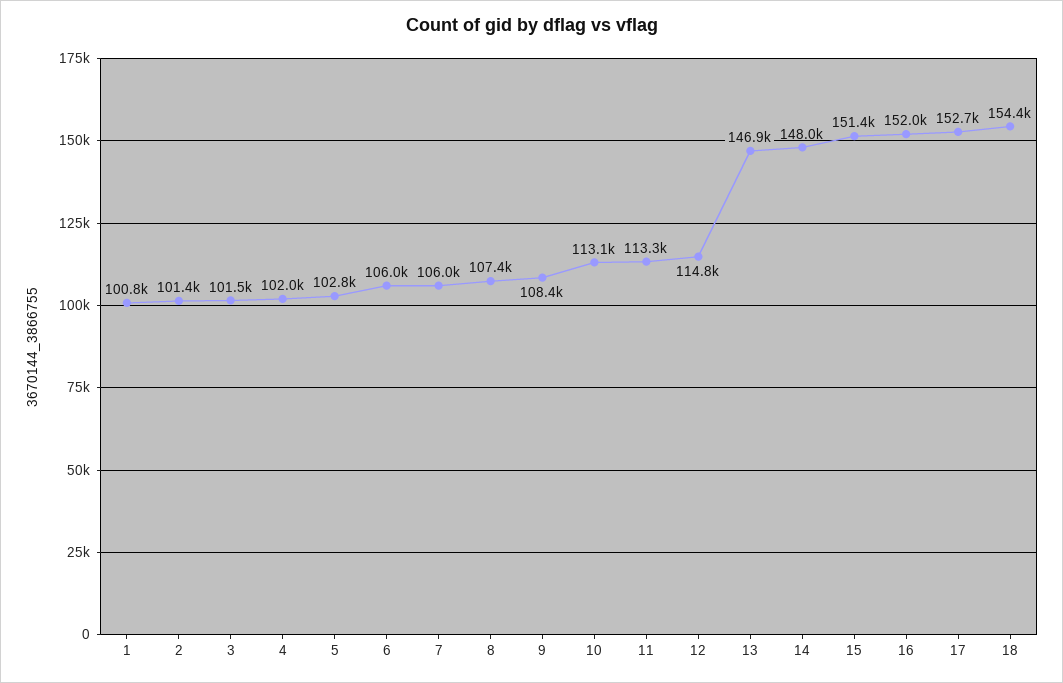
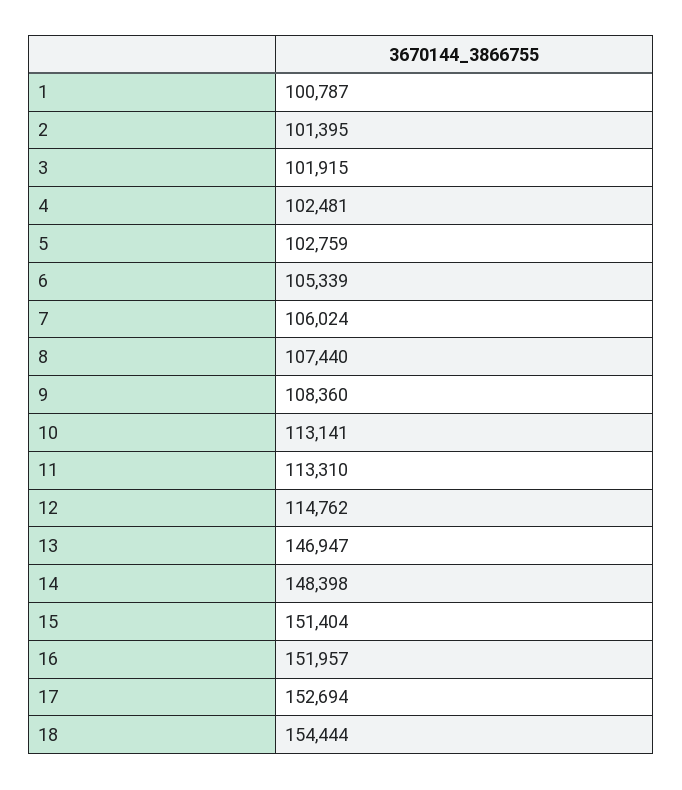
3: 101500 -> 101915
4: 102000 -> 102481
6: 106000 -> 105339
14: 148000 -> 148398

